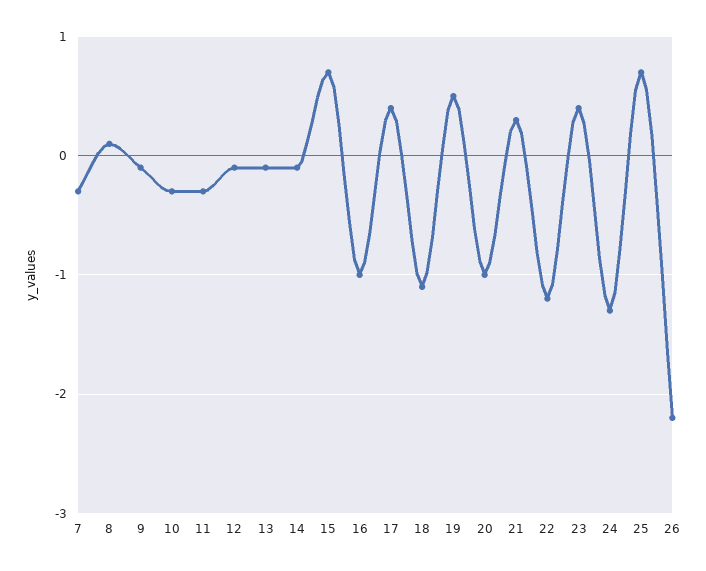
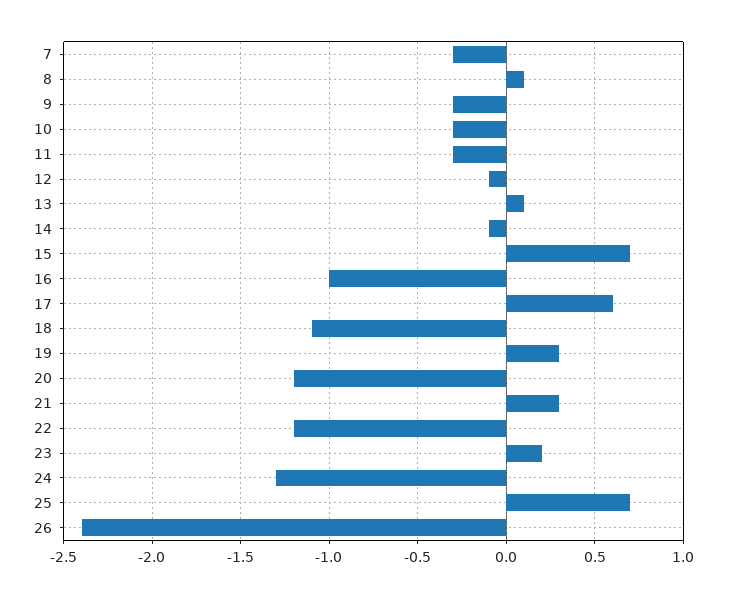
9: -0.1 -> -0.3
13: -0.1 -> 0.1
17: 0.4 -> 0.6
19: 0.5 -> 0.3
20: -1 -> -1.2
23: 0.4 -> 0.2
26: -2.2 -> -2.4

